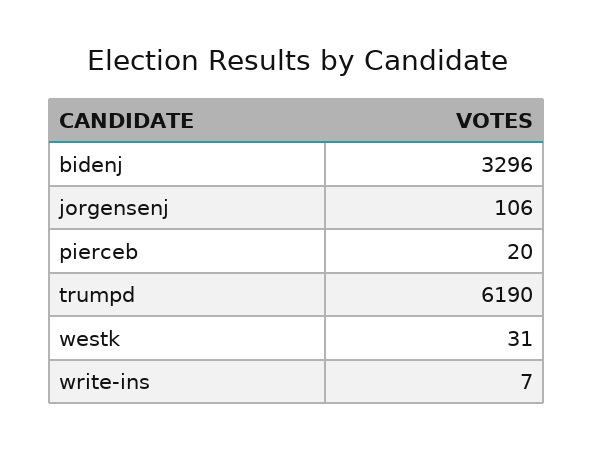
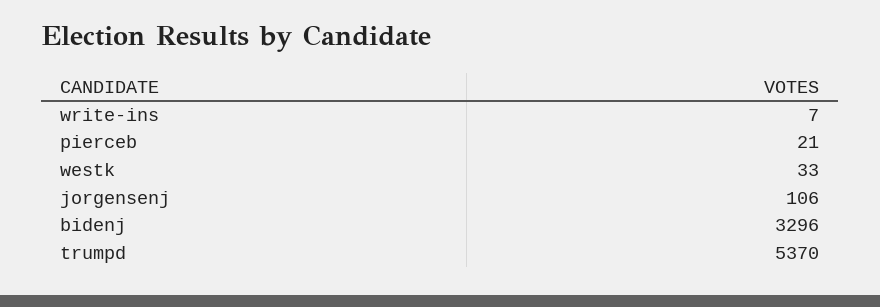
pierceb: 20 -> 21
trumpd: 6190 -> 5370
westk: 31 -> 33

